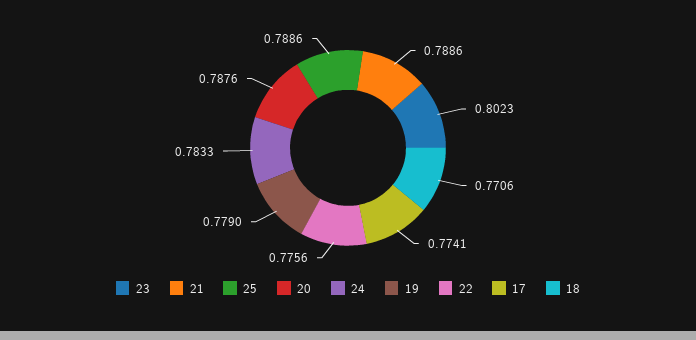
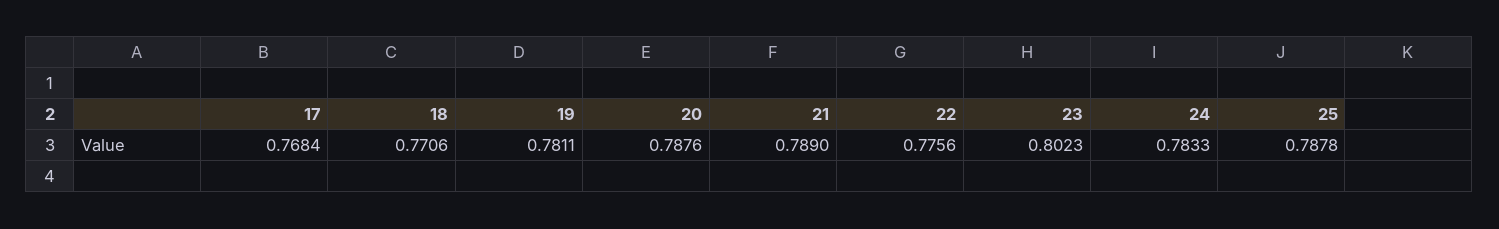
21: 0.7886 -> 0.789
25: 0.7886 -> 0.7878
19: 0.779 -> 0.7811
17: 0.7741 -> 0.7684

